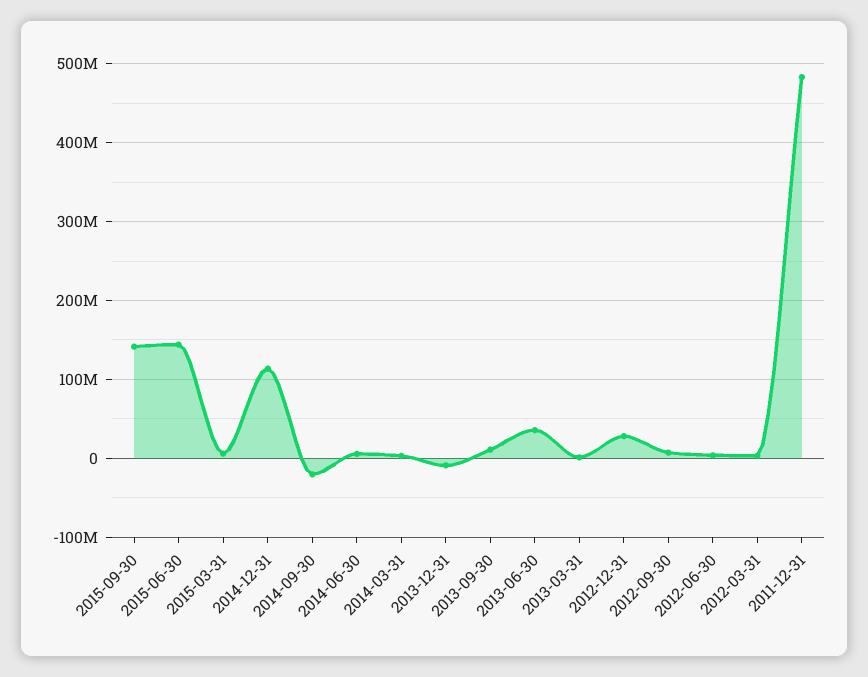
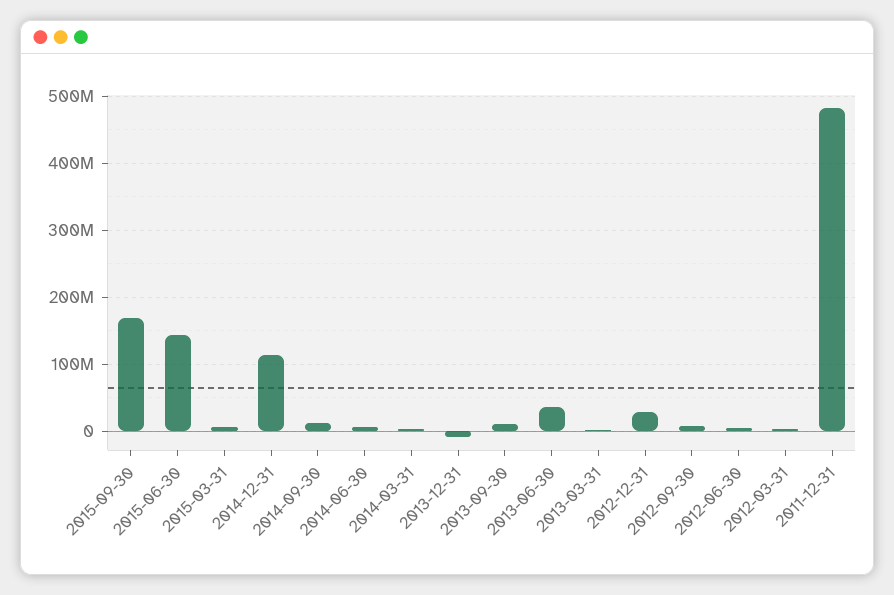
2015-09-30: 140000000 -> 170000000
2014-09-30: -20000000 -> 10000000

